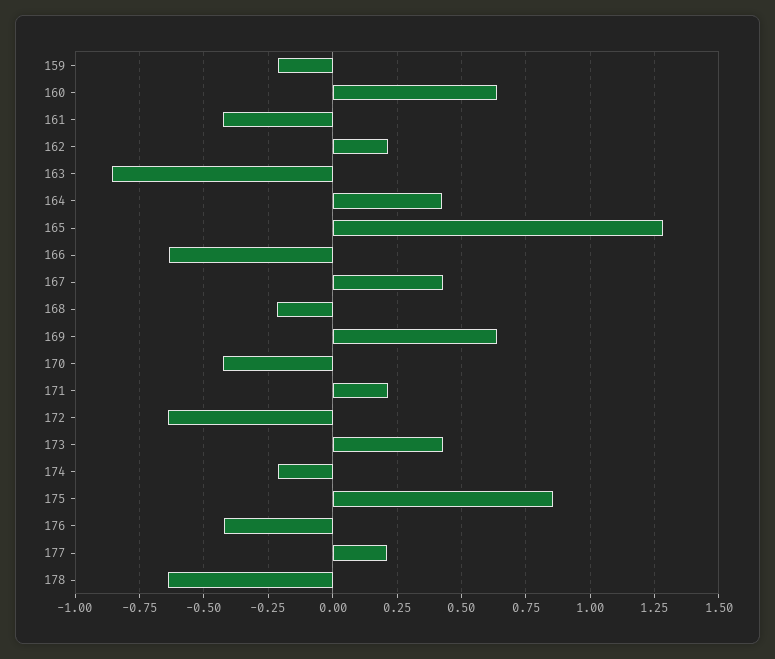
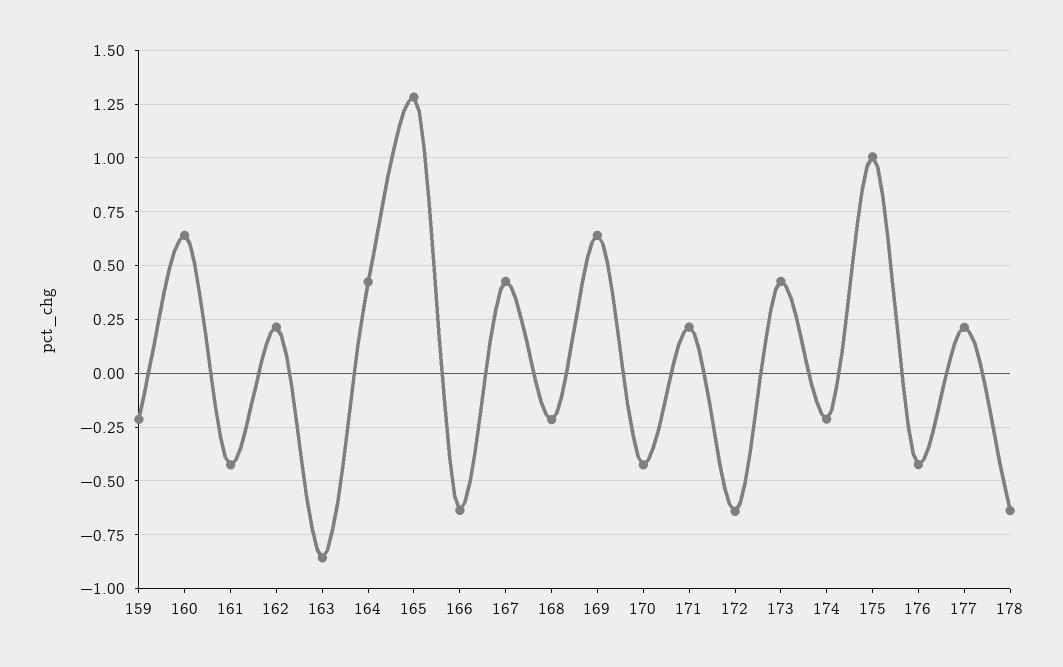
175: 0.85 -> 1

